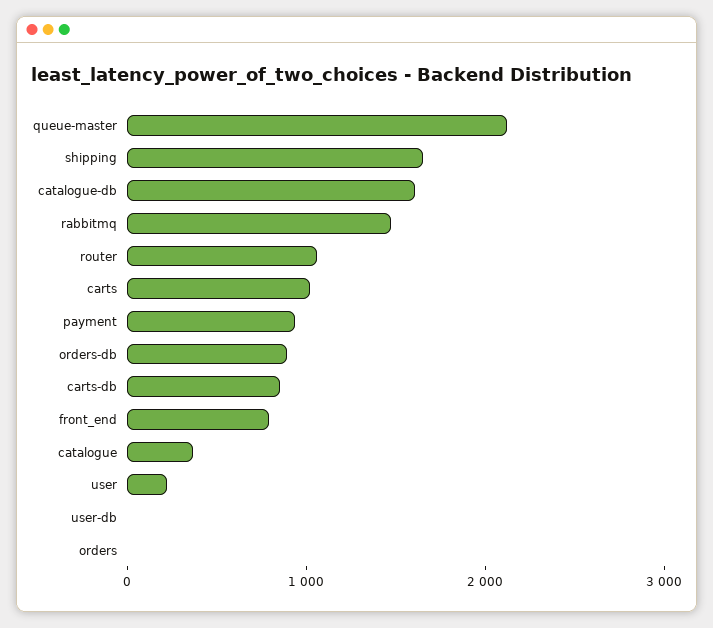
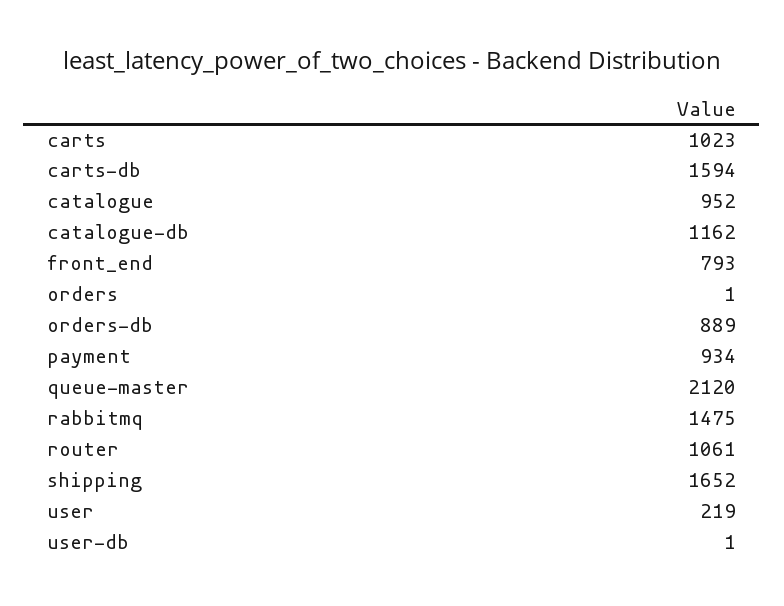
catalogue-db: 1600 -> 1162
carts-db: 800 -> 1594
catalogue: 400 -> 952

